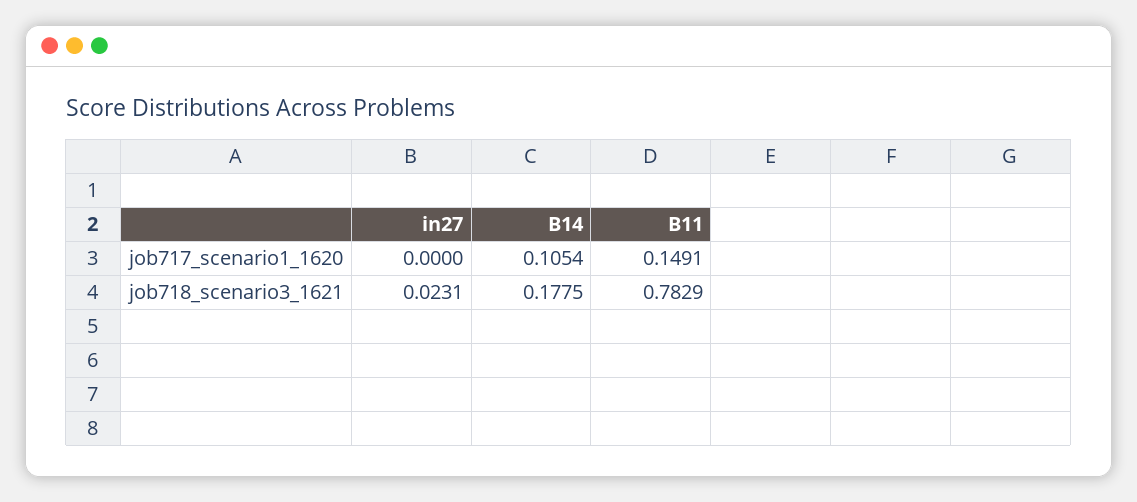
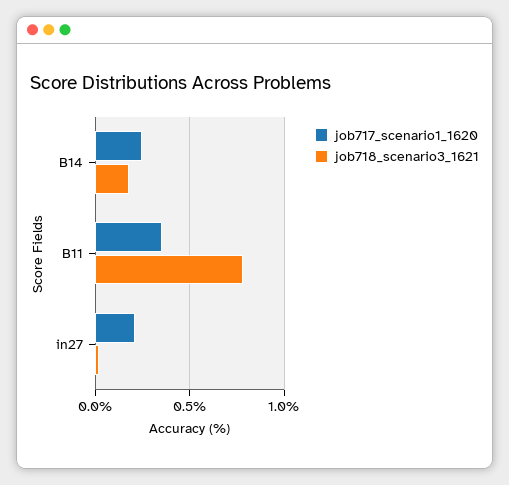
job717_scenario1_1620, in27: 0 -> 0.2
job717_scenario1_1620, B14: 0.1054 -> 0.25
job717_scenario1_1620, B11: 0.1491 -> 0.35

